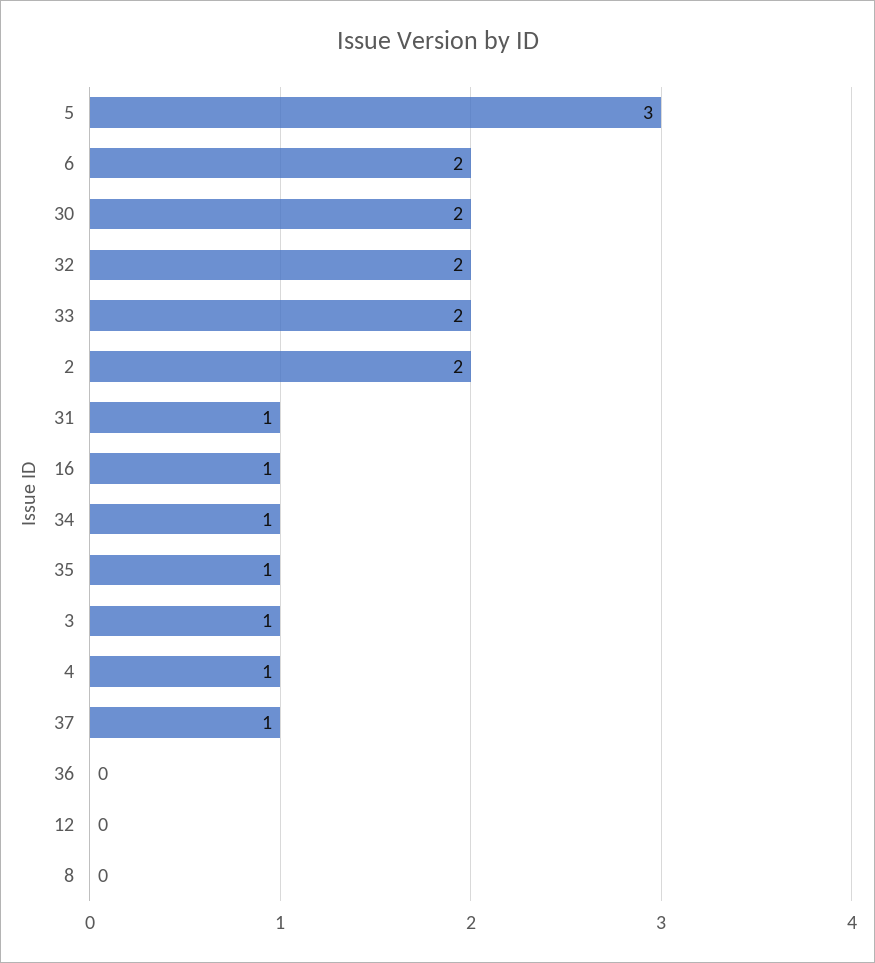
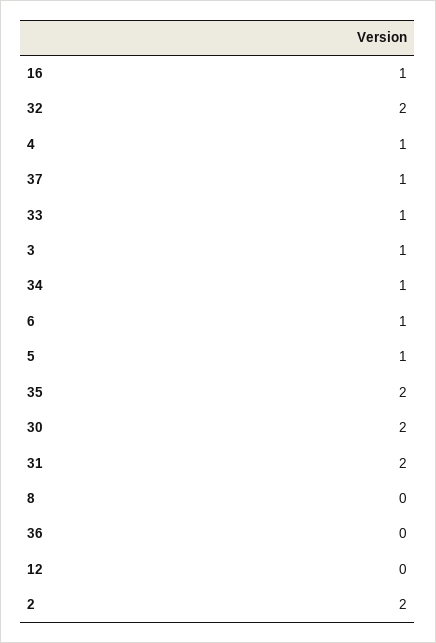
5: 3 -> 1
6: 2 -> 1
33: 2 -> 1
31: 1 -> 2
35: 1 -> 2

